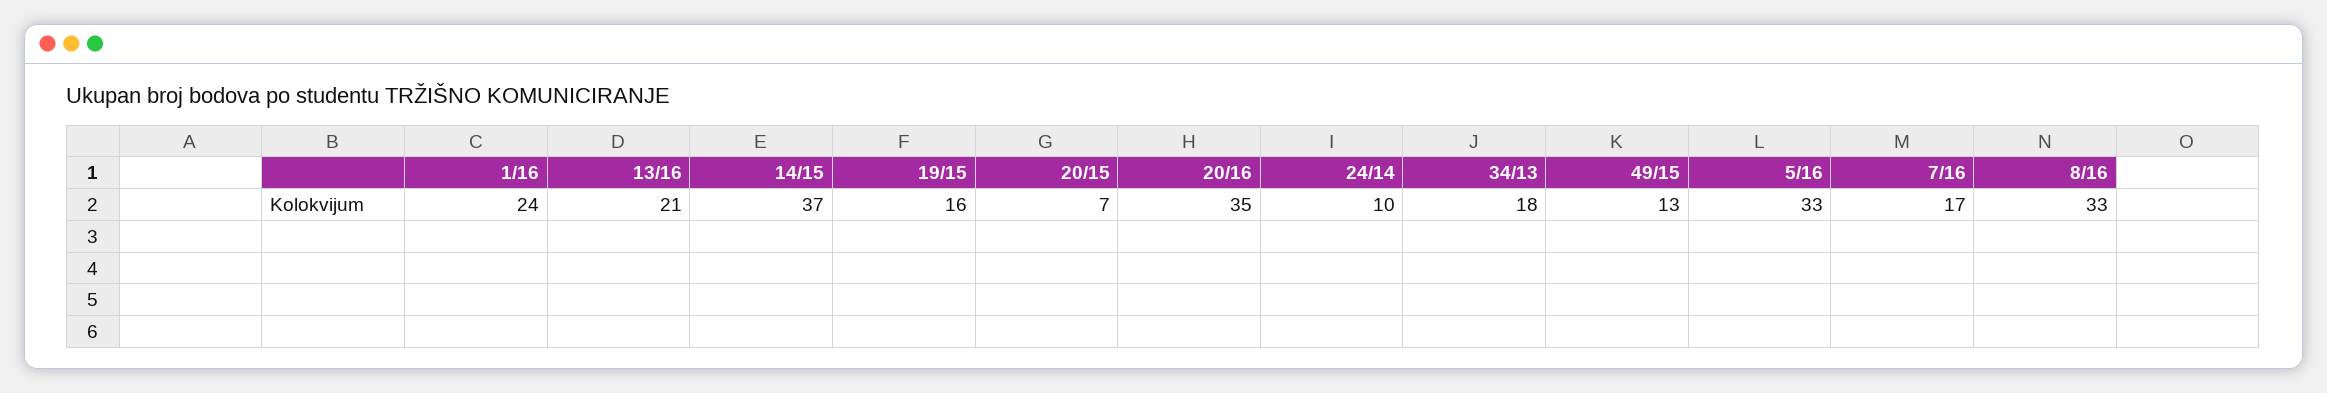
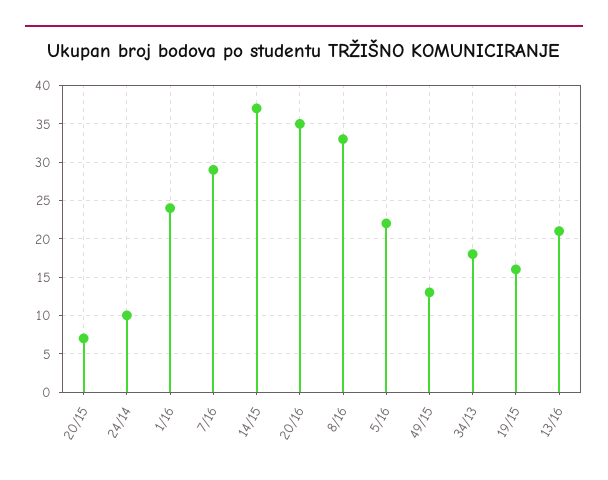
5/16: 33 -> 22
7/16: 17 -> 29

